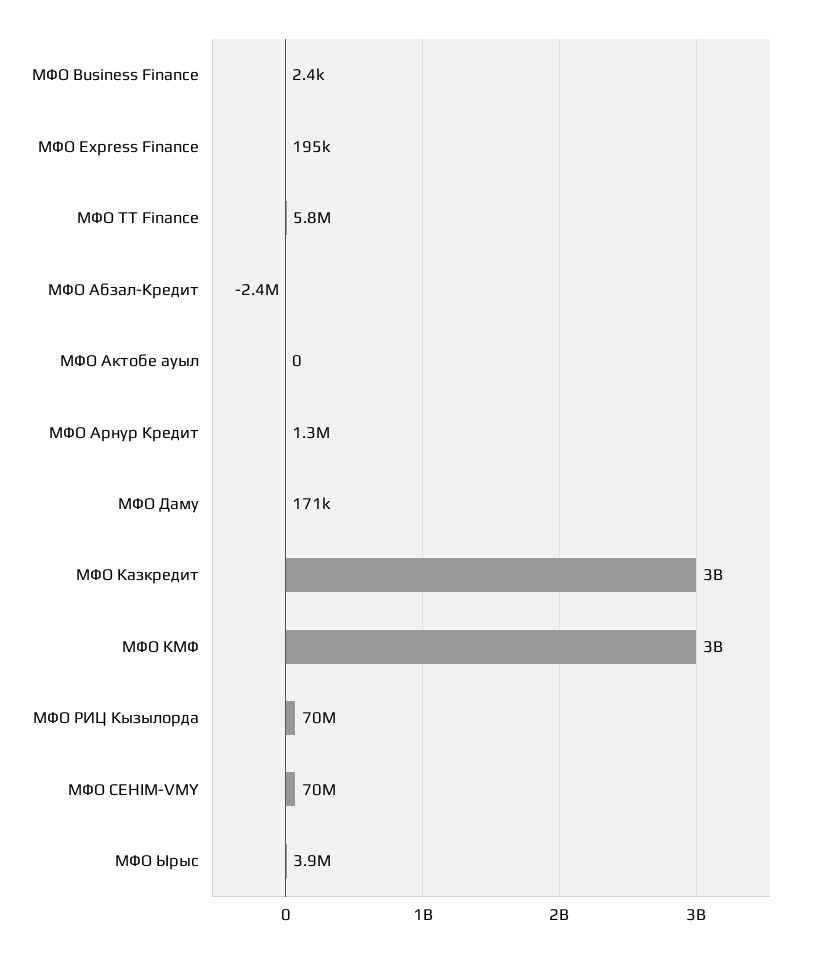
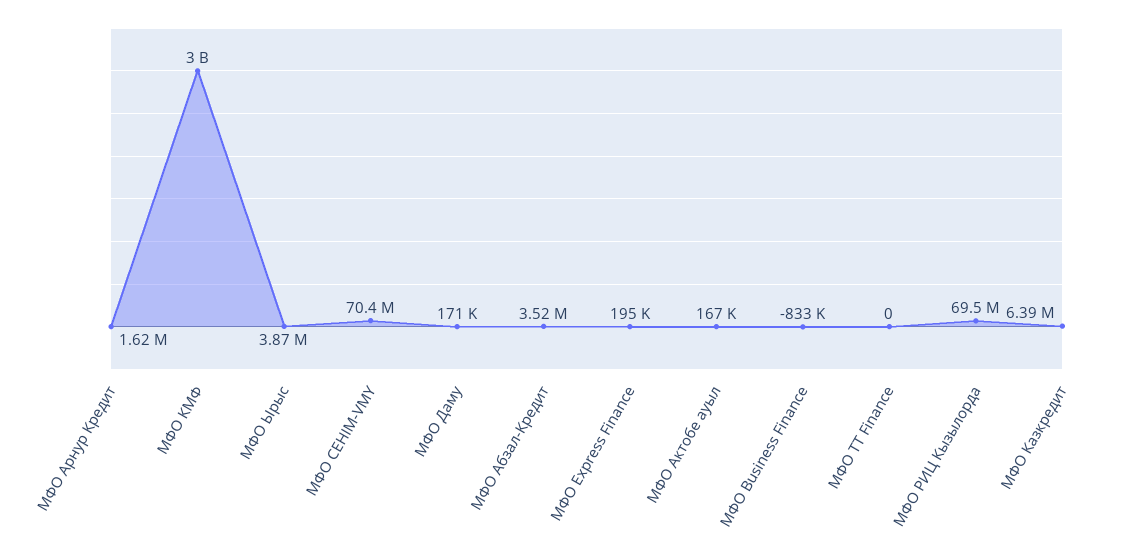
МФО Business Finance: 2400 -> -833000
МФО TT Finance: 5800000 -> 0
МФО Абзал-Кредит: -2400000 -> 3520000
МФО Актобе ауыл: 0 -> 167000
МФО Арнур Кредит: 1300000 -> 1620000
МФО Казкредит: 3000000000 -> 6390000

